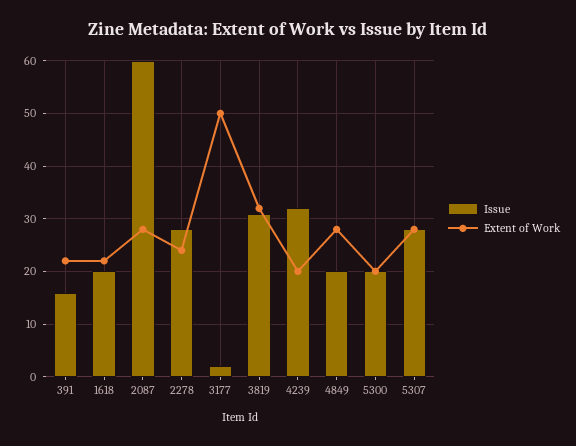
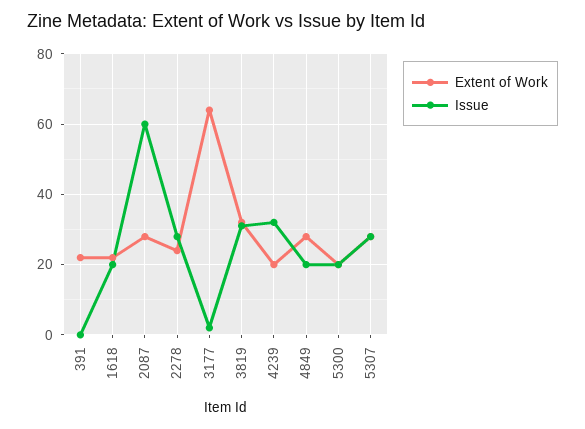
Issue, 391: 15 -> 0
Extent of Work, 3177: 50 -> 65

